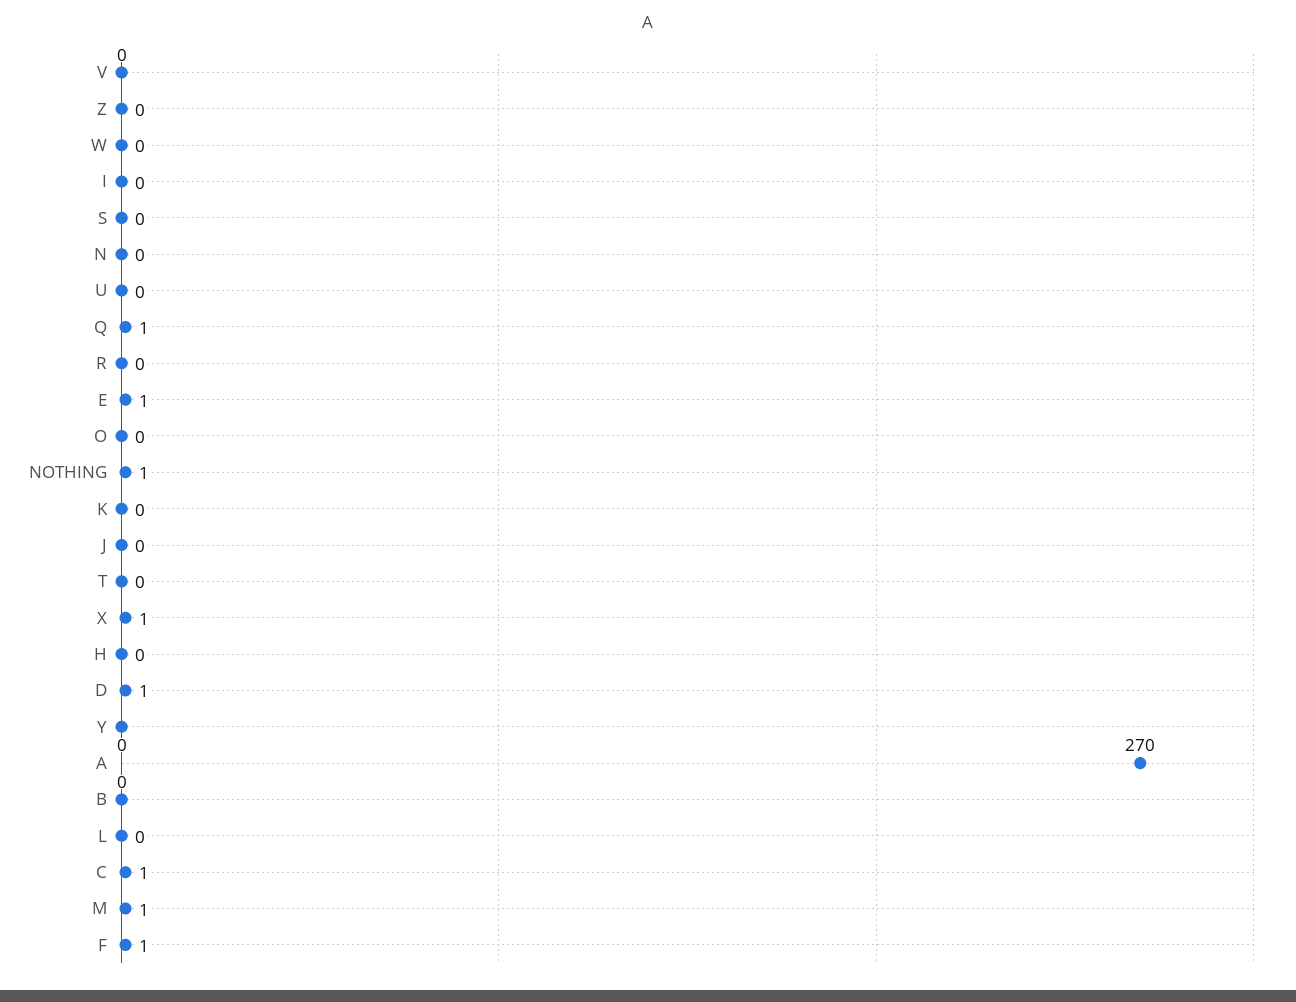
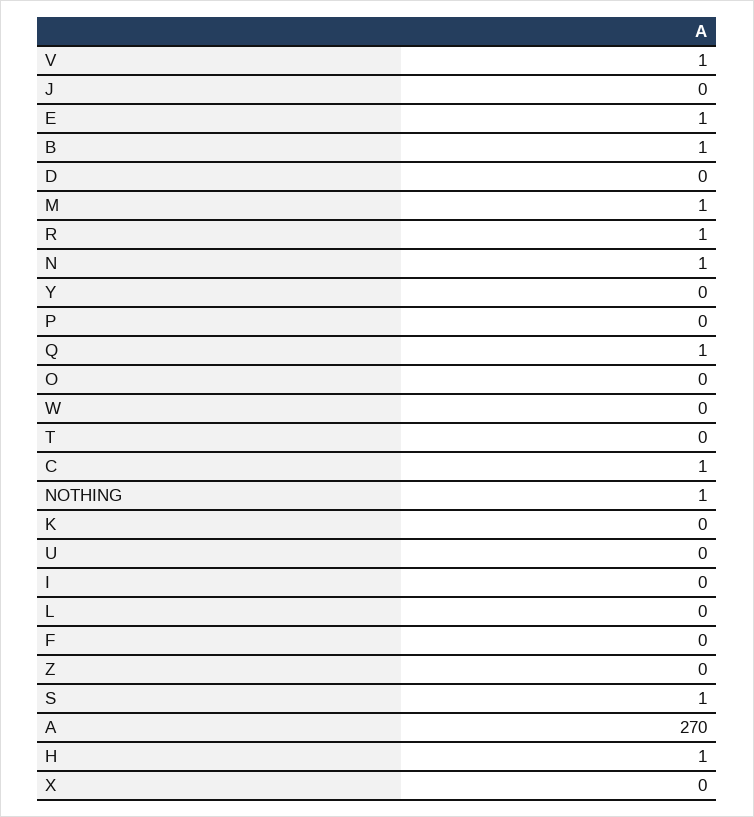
V: 0 -> 1
S: 0 -> 1
N: 0 -> 1
R: 0 -> 1
X: 1 -> 0
H: 0 -> 1
D: 1 -> 0
B: 0 -> 1
F: 1 -> 0
P: none -> 0

